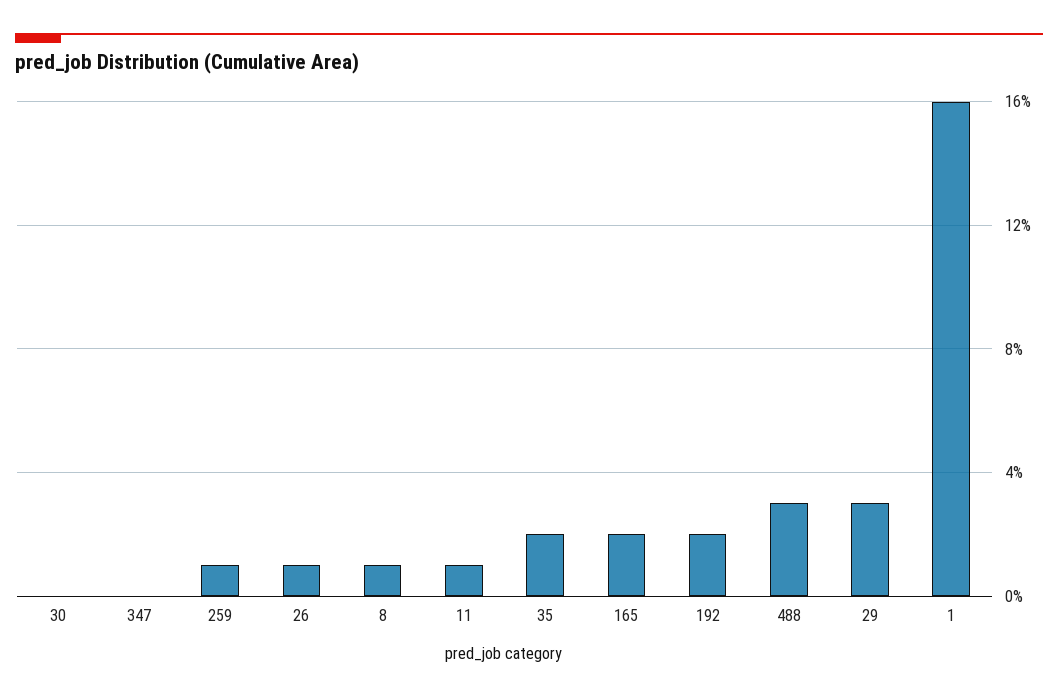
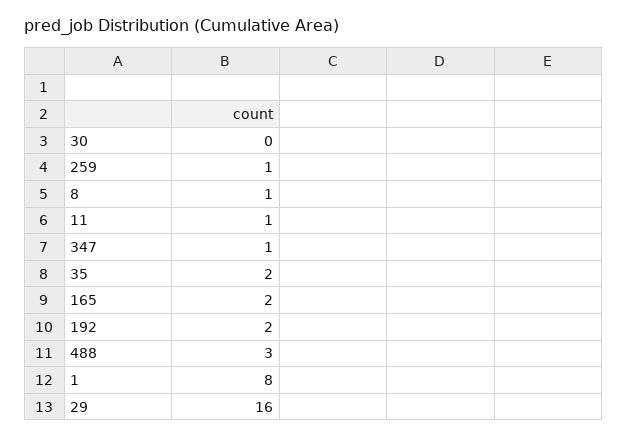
347: 0 -> 1
26: 1 -> none
29: 3 -> 16
1: 16 -> 8

